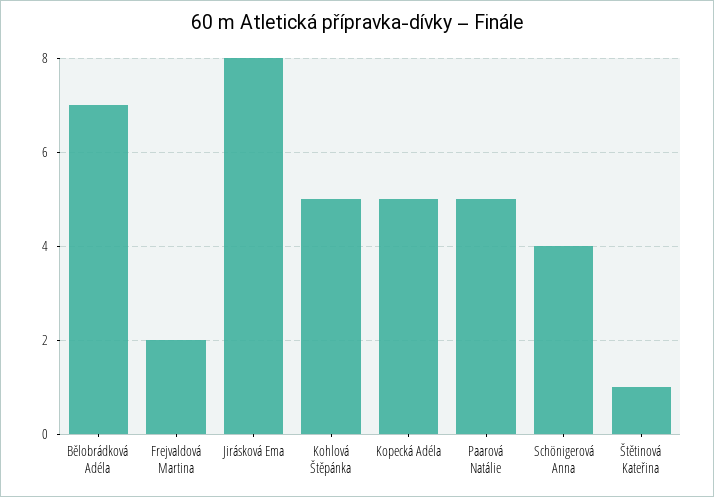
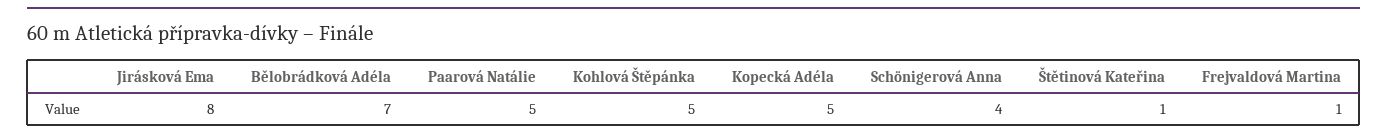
Frejvaldová Martina: 2 -> 1

